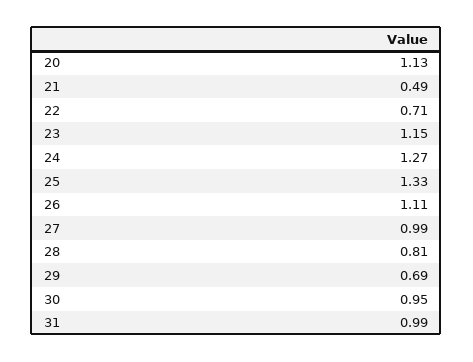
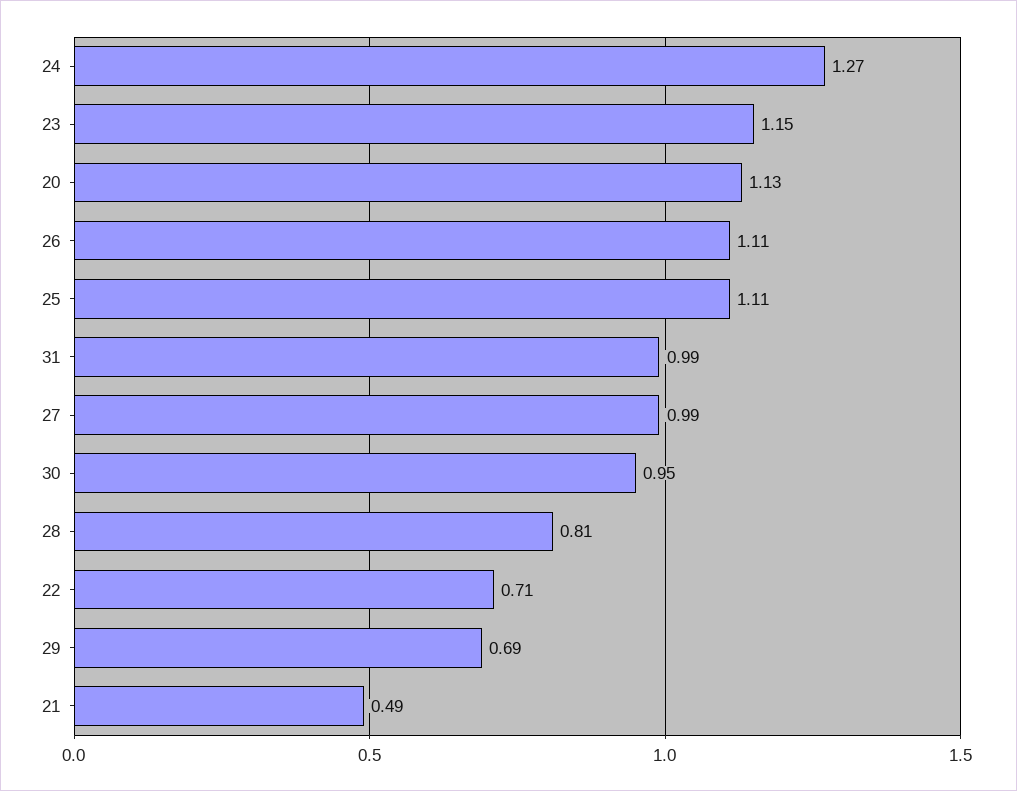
25: 1.33 -> 1.11

